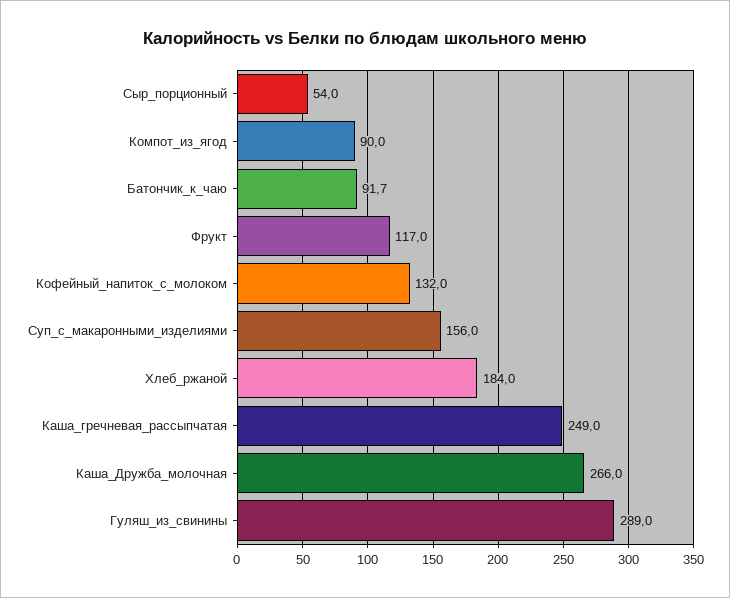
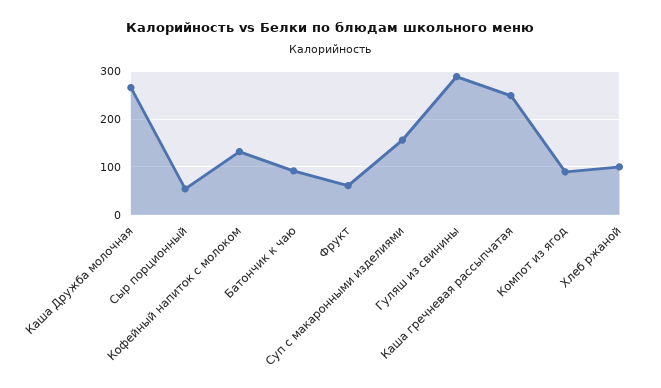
Фрукт: 117 -> 60
Хлеб_ржаной: 184 -> 100

